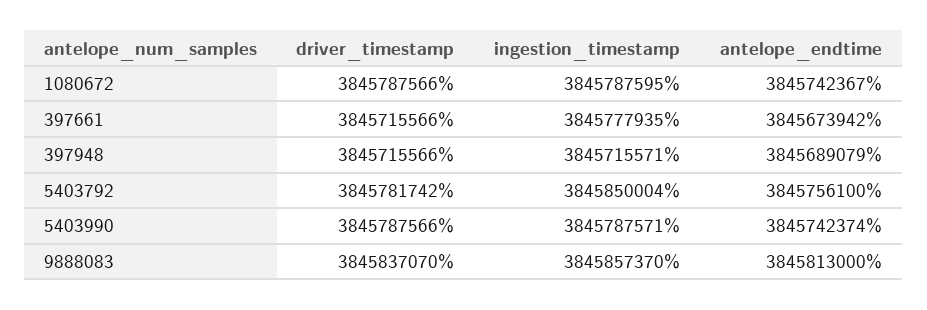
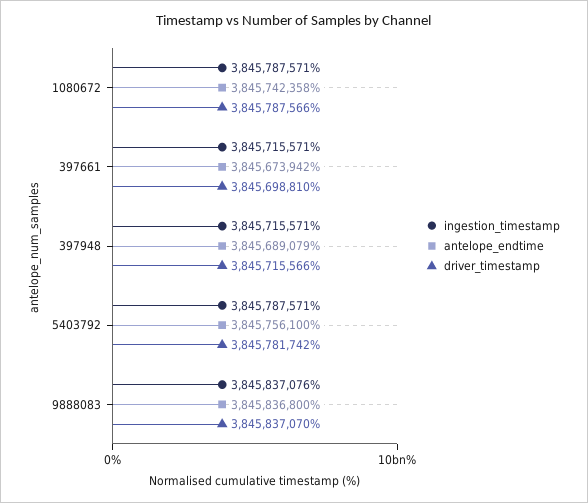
ingestion_timestamp, 1080672: 3845787595 -> 3845787571
antelope_endtime, 1080672: 3845742367 -> 3845742358
driver_timestamp, 397661: 3845715566 -> 3845698810
ingestion_timestamp, 397661: 3845777935 -> 3845715571
ingestion_timestamp, 5403792: 3845850004 -> 3845787571
driver_timestamp, 5403990: 3845787566 -> none
ingestion_timestamp, 5403990: 3845787571 -> none
antelope_endtime, 5403990: 3845742374 -> none
ingestion_timestamp, 9888083: 3845857370 -> 3845837076
antelope_endtime, 9888083: 3845813000 -> 3845836800

